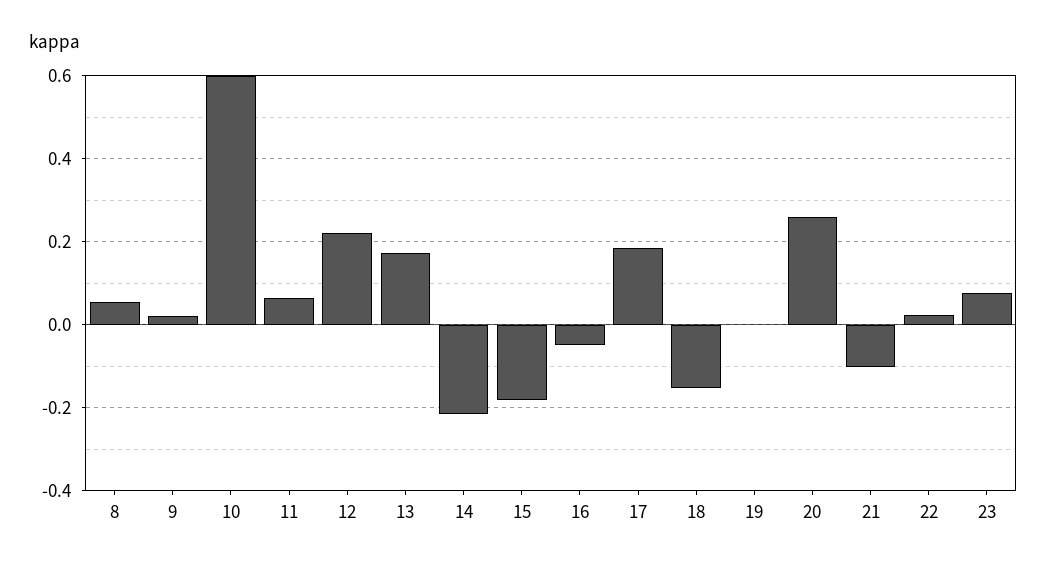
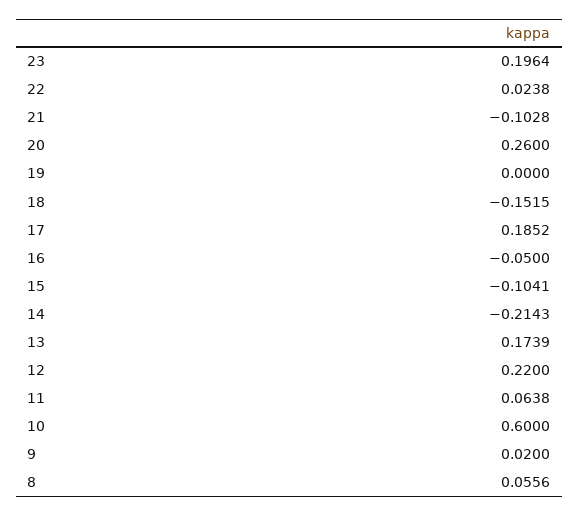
15: -0.18 -> -0.1041
23: 0.08 -> 0.1964

